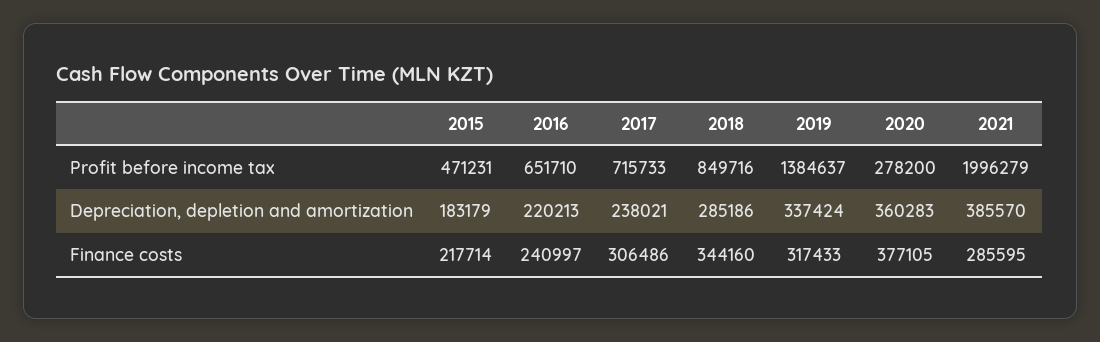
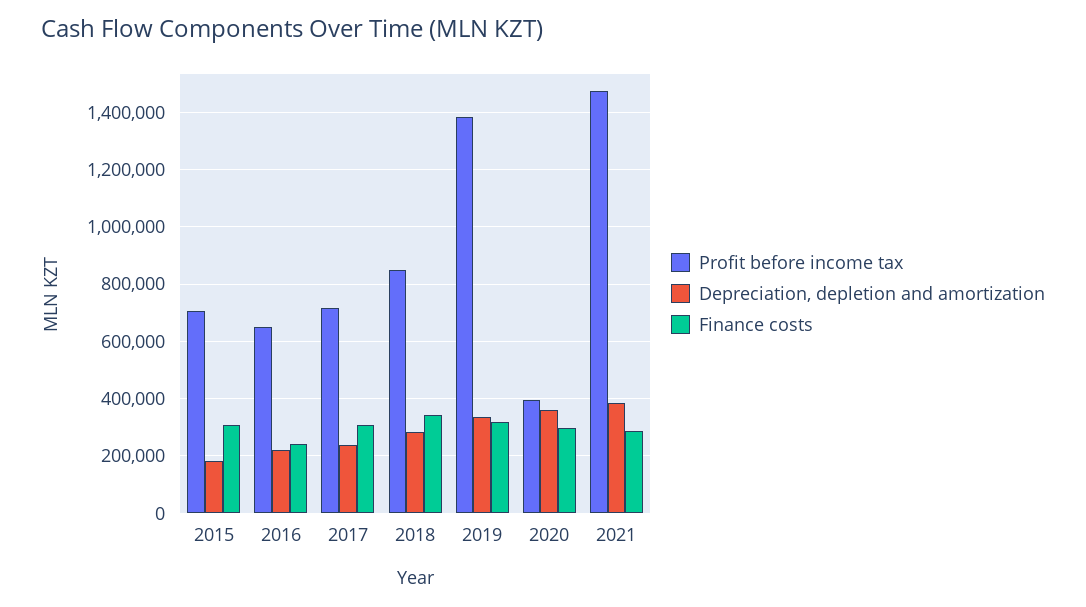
Profit before income tax, 2015: 471231 -> 700000
Profit before income tax, 2020: 278200 -> 400000
Profit before income tax, 2021: 1996279 -> 1475000
Finance costs, 2015: 217714 -> 300000
Finance costs, 2020: 377105 -> 300000

